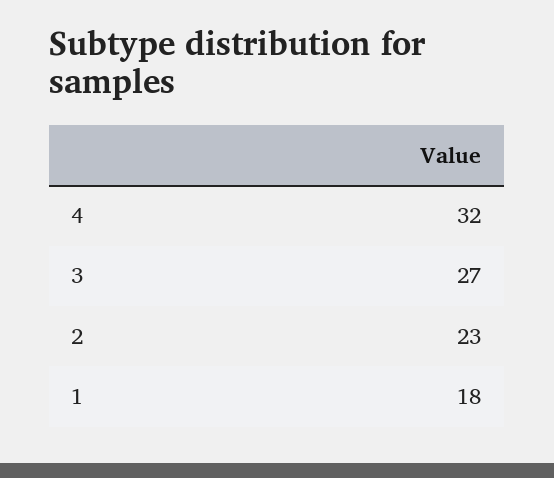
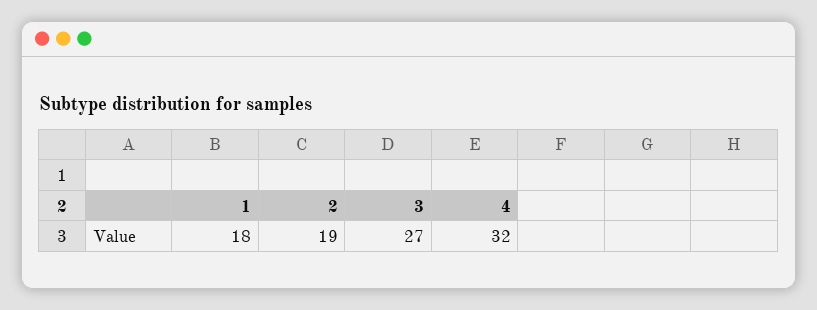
2: 23 -> 19

